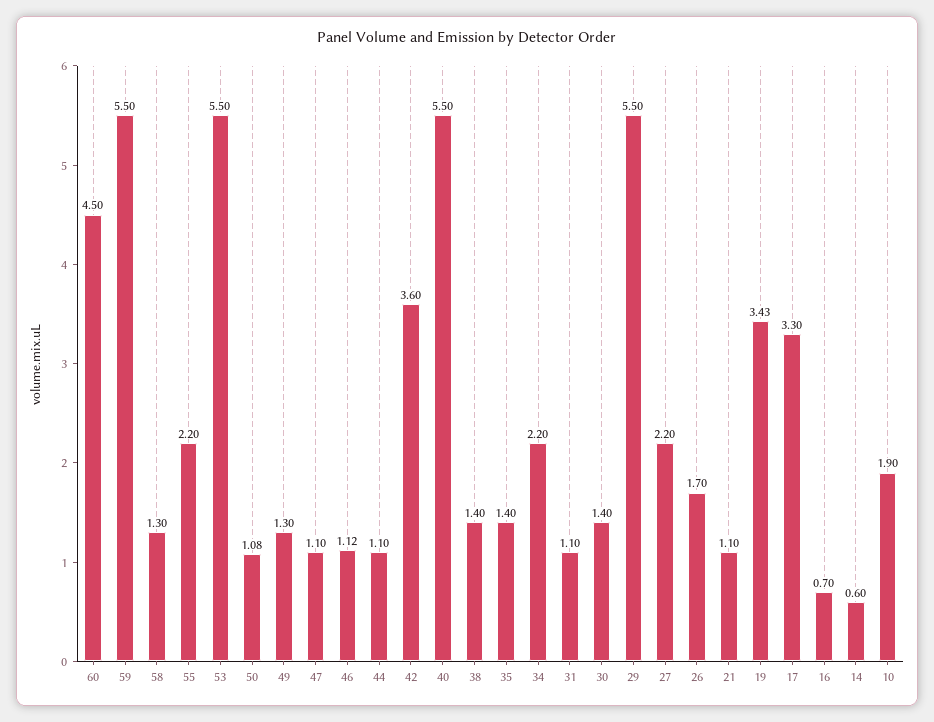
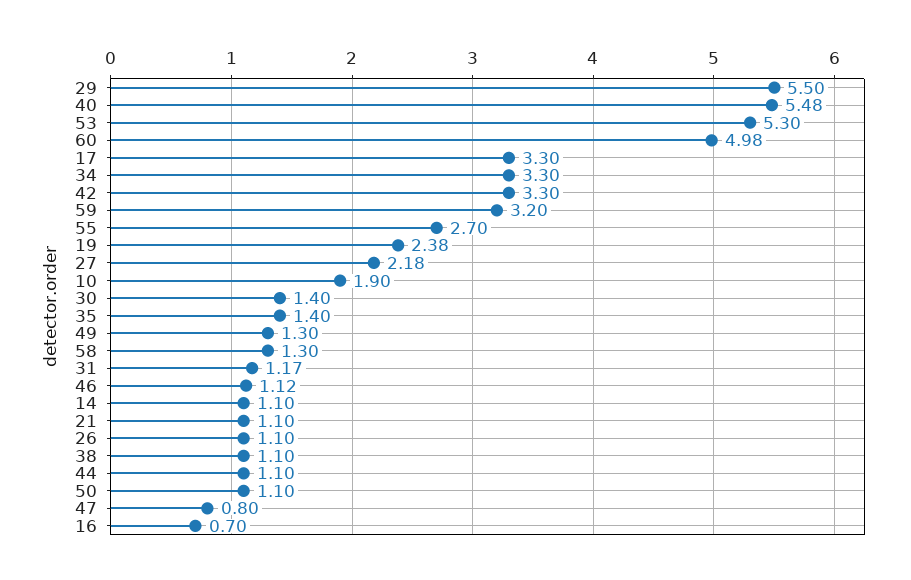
60: 4.5 -> 4.98
59: 5.5 -> 3.2
55: 2.2 -> 2.7
53: 5.5 -> 5.3
50: 1.08 -> 1.1
47: 1.1 -> 0.8
42: 3.6 -> 3.3
40: 5.5 -> 5.48
38: 1.4 -> 1.1
34: 2.2 -> 3.3
31: 1.1 -> 1.17
27: 2.2 -> 2.18
26: 1.7 -> 1.1
19: 3.43 -> 2.38
14: 0.6 -> 1.1

